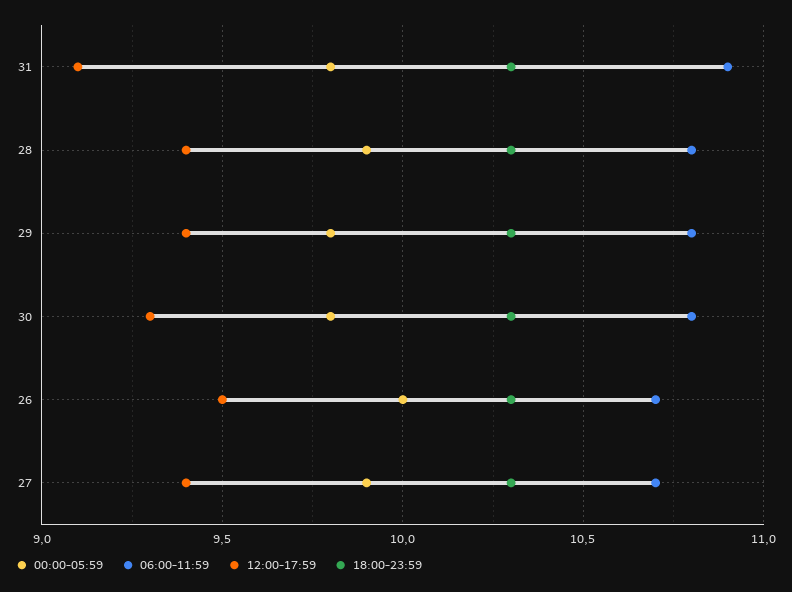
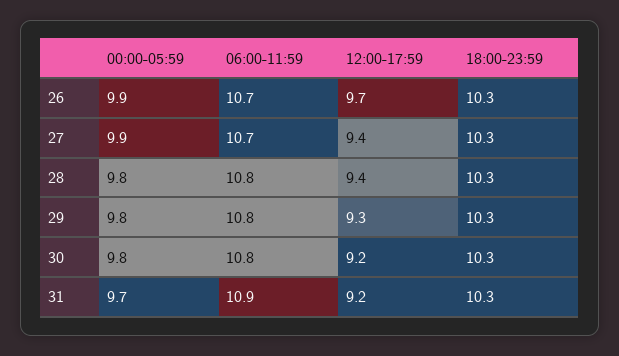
00:00-05:59, 31: 9.8 -> 9.7
12:00-17:59, 31: 9.1 -> 9.2
00:00-05:59, 28: 9.9 -> 9.8
12:00-17:59, 29: 9.4 -> 9.3
12:00-17:59, 30: 9.3 -> 9.2
00:00-05:59, 26: 10 -> 9.9
12:00-17:59, 26: 9.5 -> 9.7

